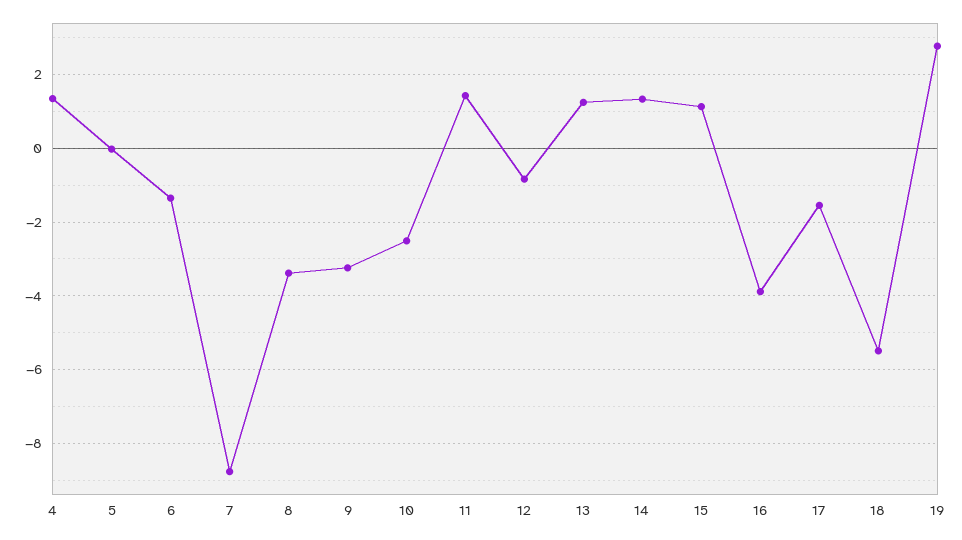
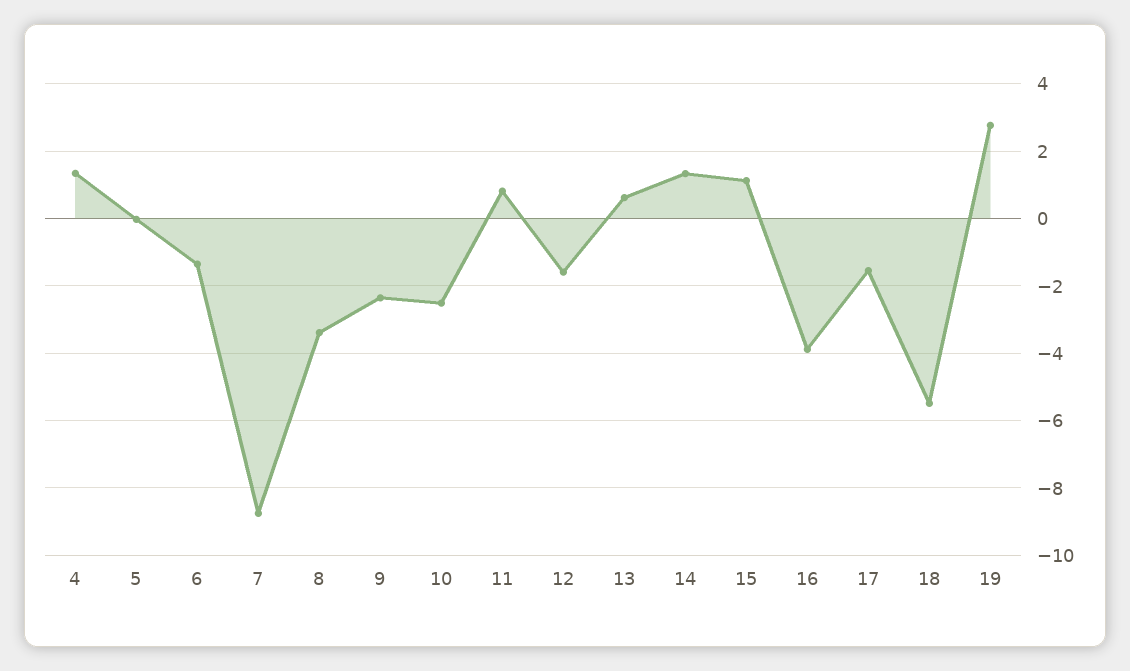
9: -3.2 -> -2.4
11: 1.4 -> 0.8
12: -0.8 -> -1.6
13: 1.2 -> 0.6

